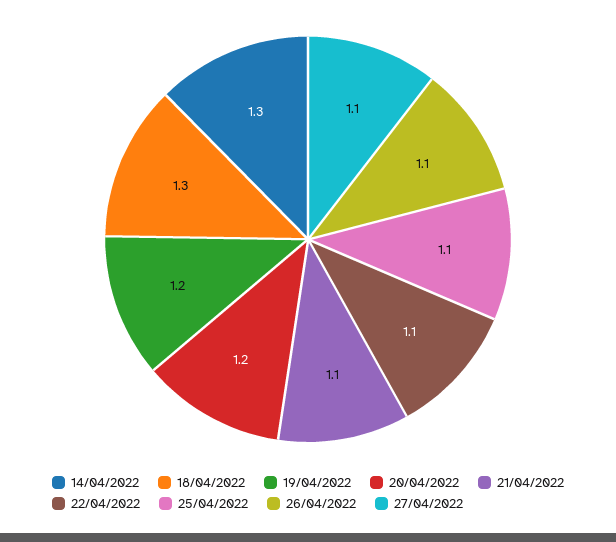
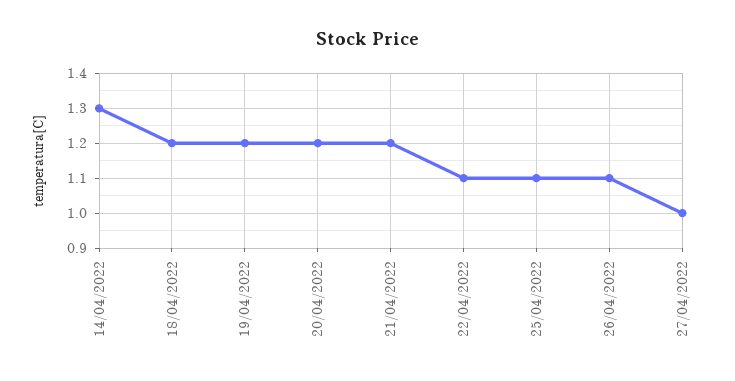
18/04/2022: 1.3 -> 1.2
21/04/2022: 1.1 -> 1.2
27/04/2022: 1.1 -> 1

